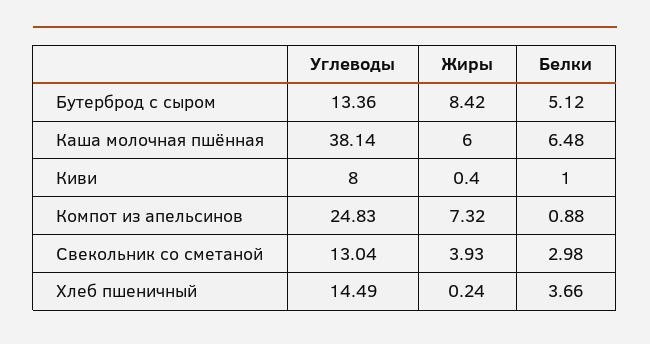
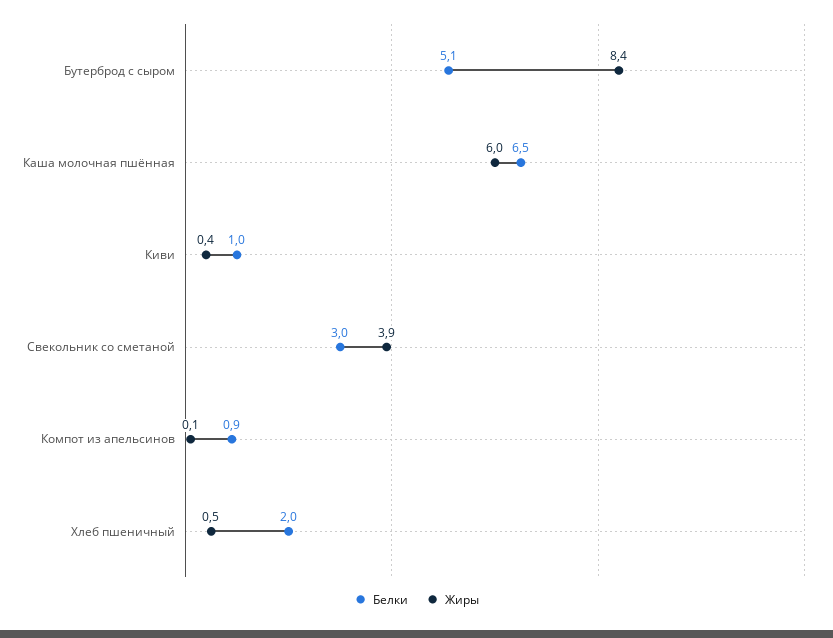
Углеводы, Бутерброд с сыром: 13.36 -> none
Углеводы, Каша молочная пшённая: 38.14 -> none
Углеводы, Киви: 8 -> none
Углеводы, Компот из апельсинов: 24.83 -> none
Жиры, Компот из апельсинов: 7.32 -> 0.1
Углеводы, Свекольник со сметаной: 13.04 -> none
Углеводы, Хлеб пшеничный: 14.49 -> none
Жиры, Хлеб пшеничный: 0.24 -> 0.5
Белки, Хлеб пшеничный: 3.66 -> 2

